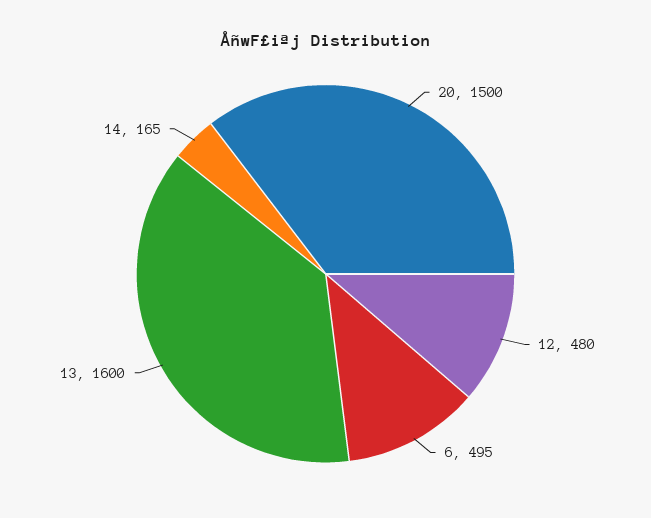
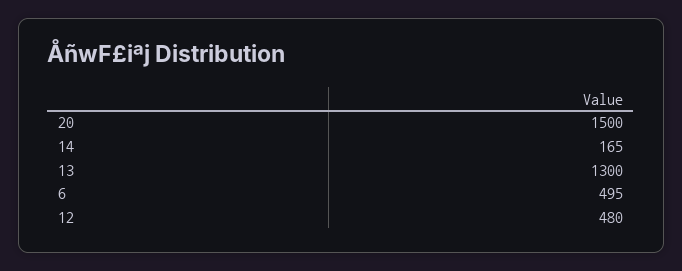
13: 1600 -> 1300

